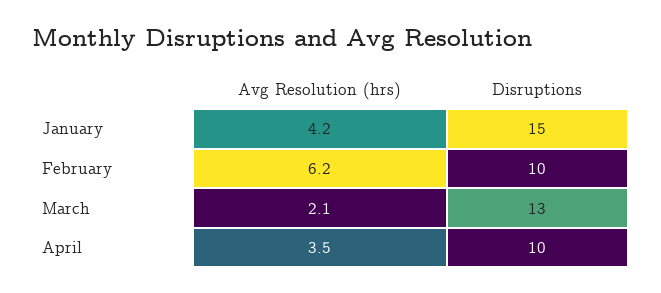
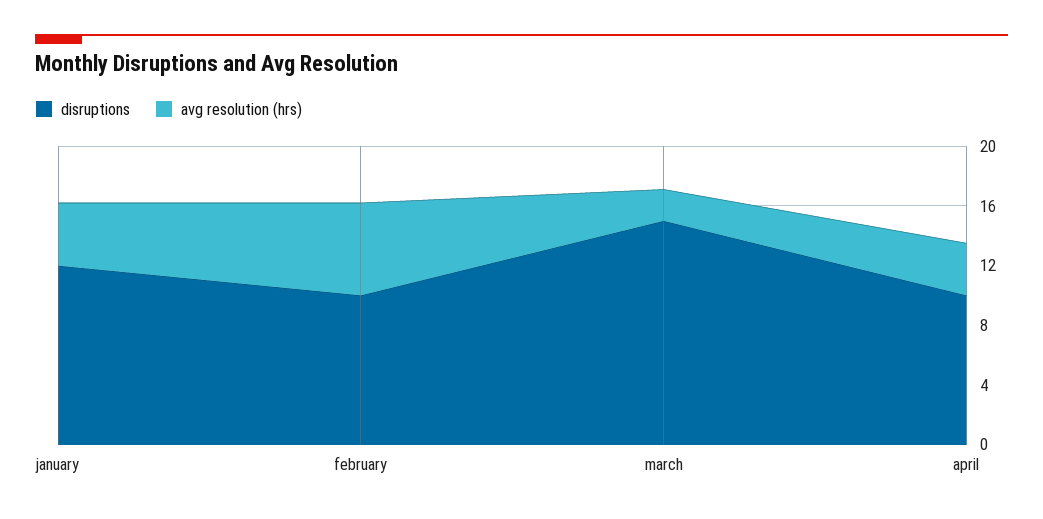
Disruptions, January: 15 -> 12
Disruptions, March: 13 -> 15

